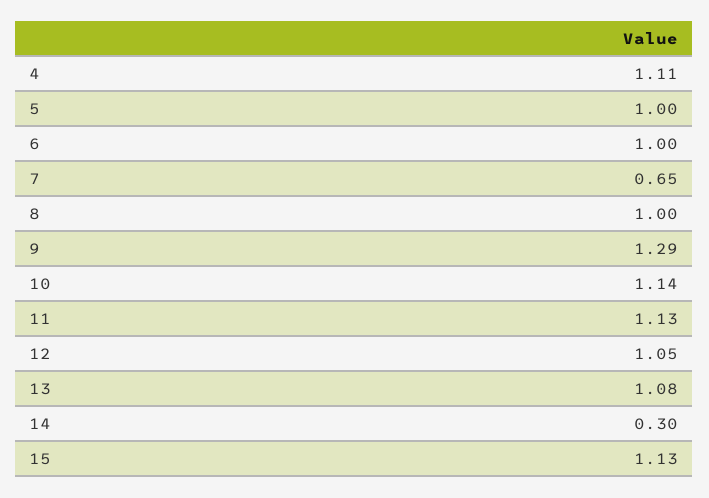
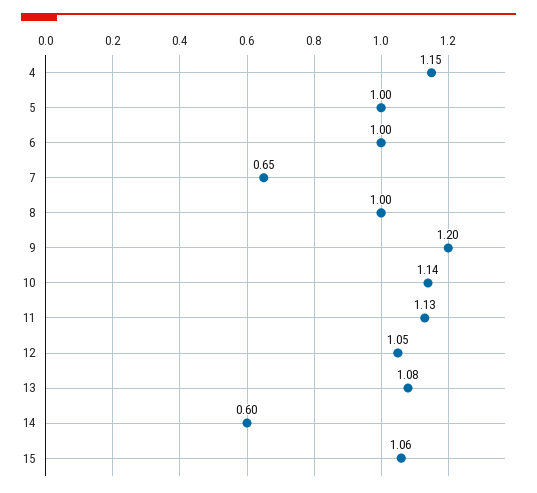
4: 1.11 -> 1.15
9: 1.29 -> 1.2
14: 0.3 -> 0.6
15: 1.13 -> 1.06

